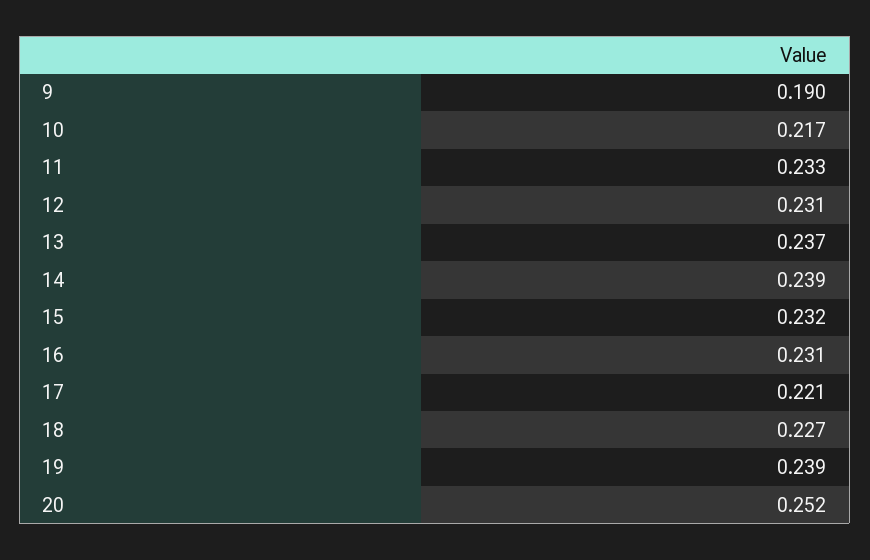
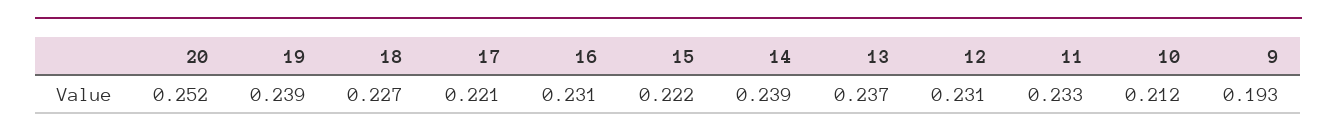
9: 0.19 -> 0.193
10: 0.217 -> 0.212
15: 0.232 -> 0.222

